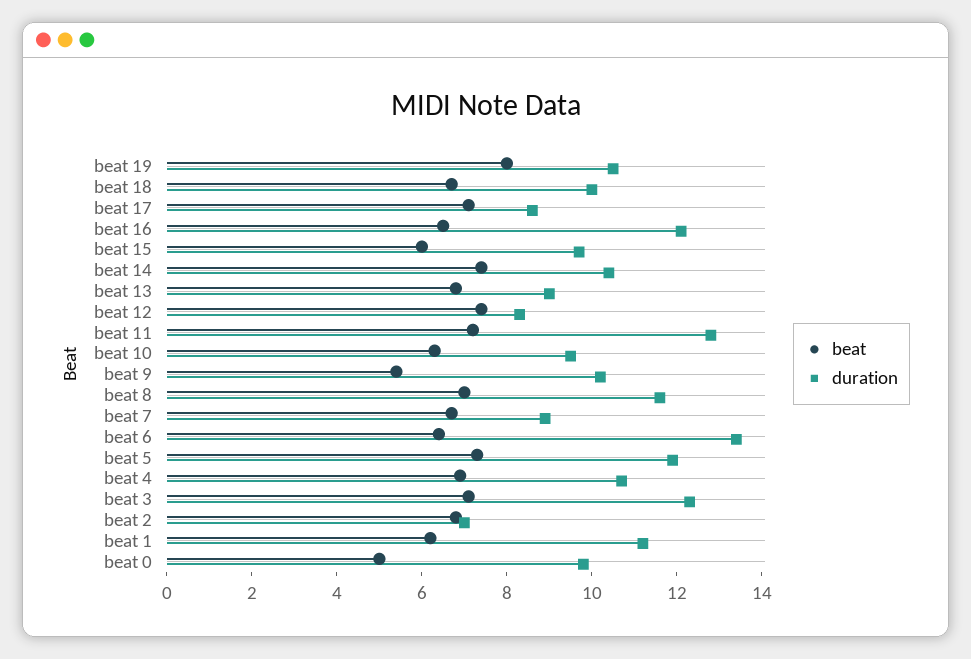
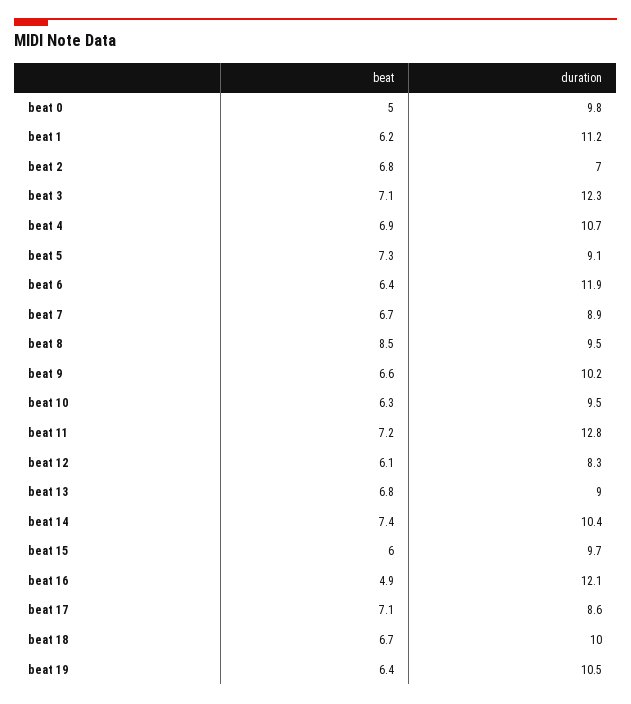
beat, beat 19: 8 -> 6.4
beat, beat 16: 6.5 -> 4.9
beat, beat 12: 7.5 -> 6.1
beat, beat 9: 5.5 -> 6.6
beat, beat 8: 7 -> 8.5
duration, beat 8: 11.5 -> 9.5
duration, beat 6: 13.5 -> 11.9
duration, beat 5: 12 -> 9.1

